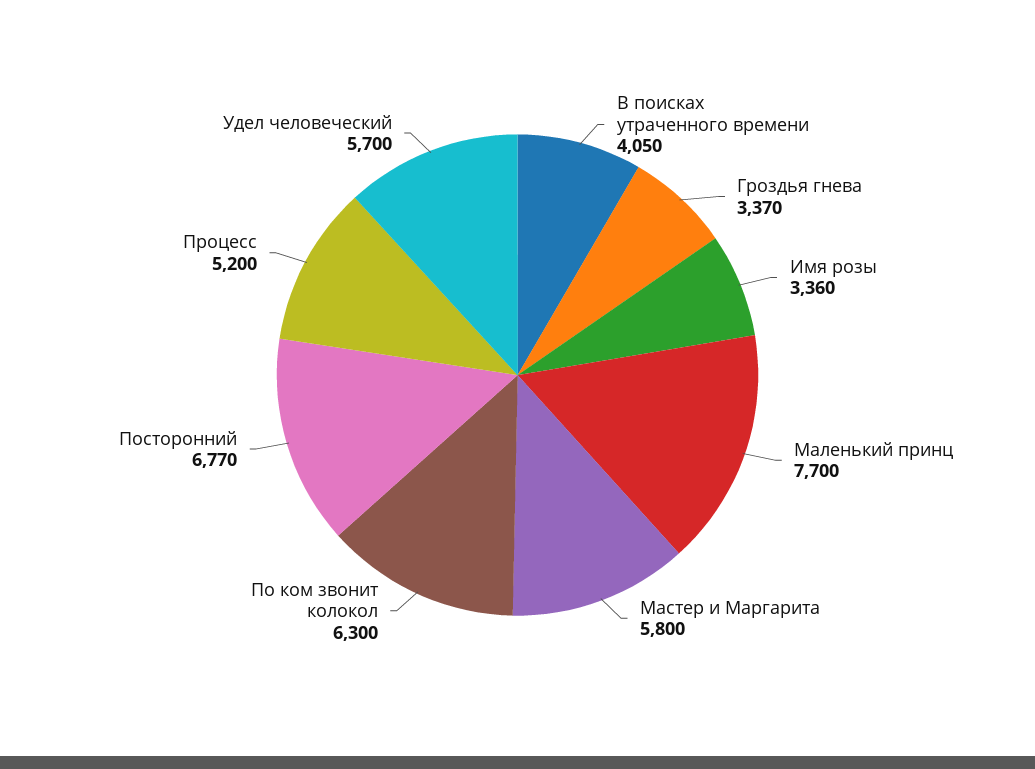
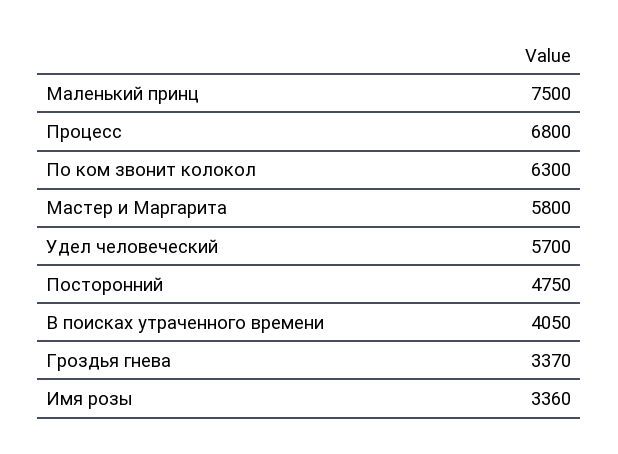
Маленький принц: 7700 -> 7500
Посторонний: 6770 -> 4750
Процесс: 5200 -> 6800

